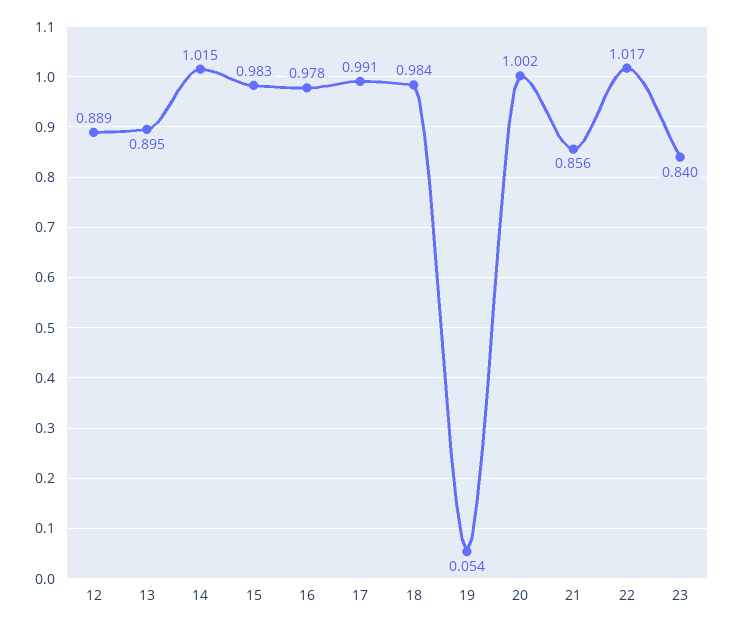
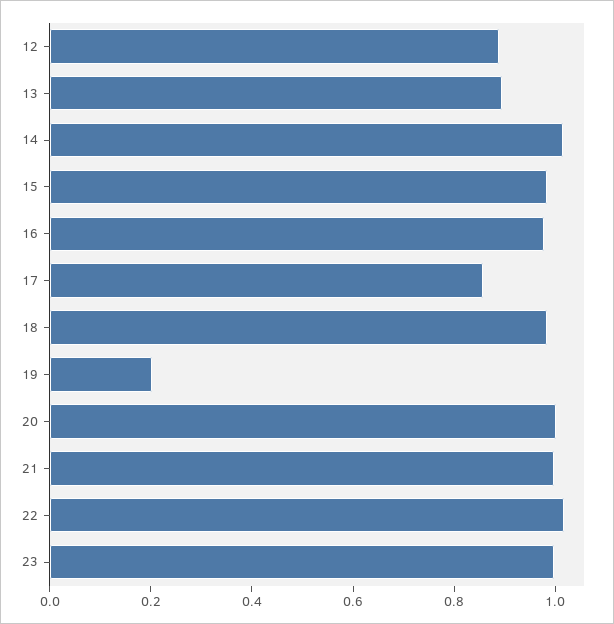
17: 0.991 -> 0.85
19: 0.054 -> 0.2
21: 0.856 -> 1
23: 0.84 -> 1

